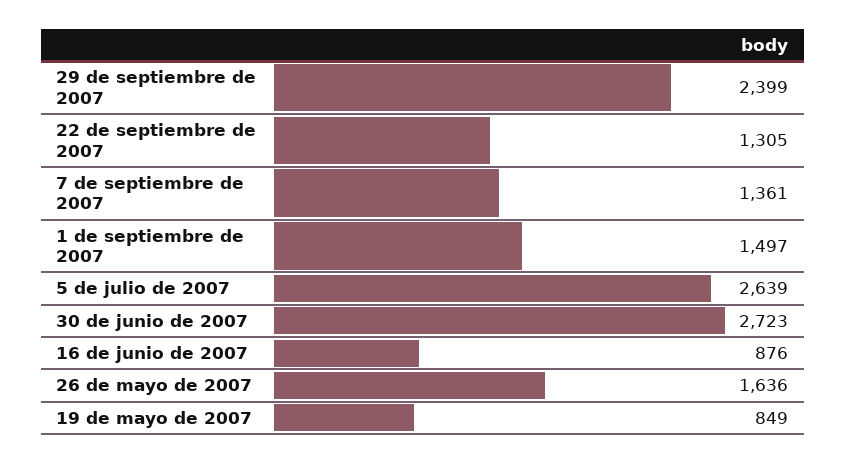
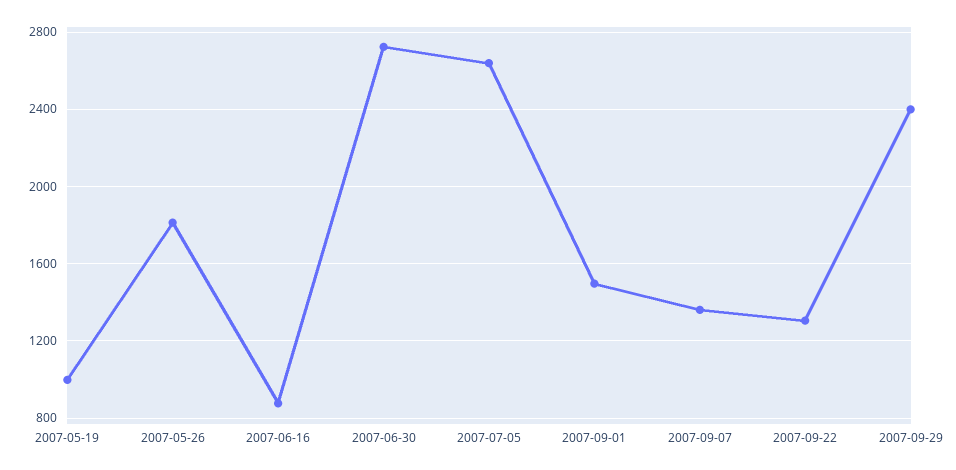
26 de mayo de 2007: 1636 -> 1800
19 de mayo de 2007: 849 -> 1000

